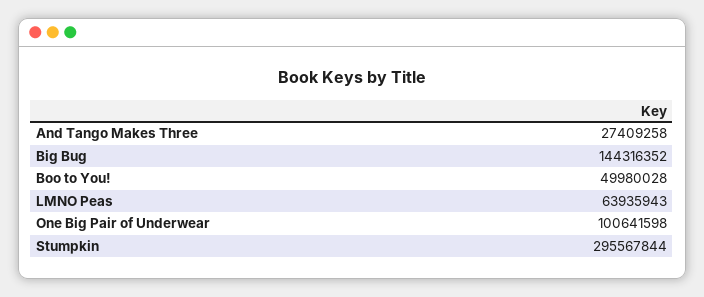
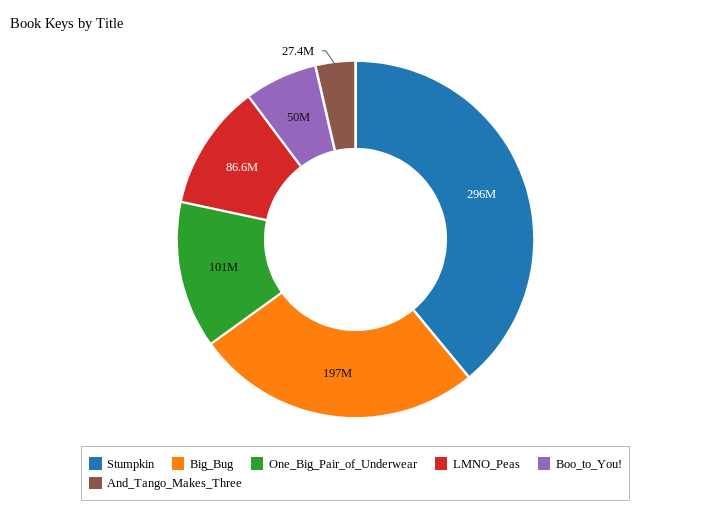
Big Bug: 144316352 -> 197000000
LMNO Peas: 63935943 -> 86600000

